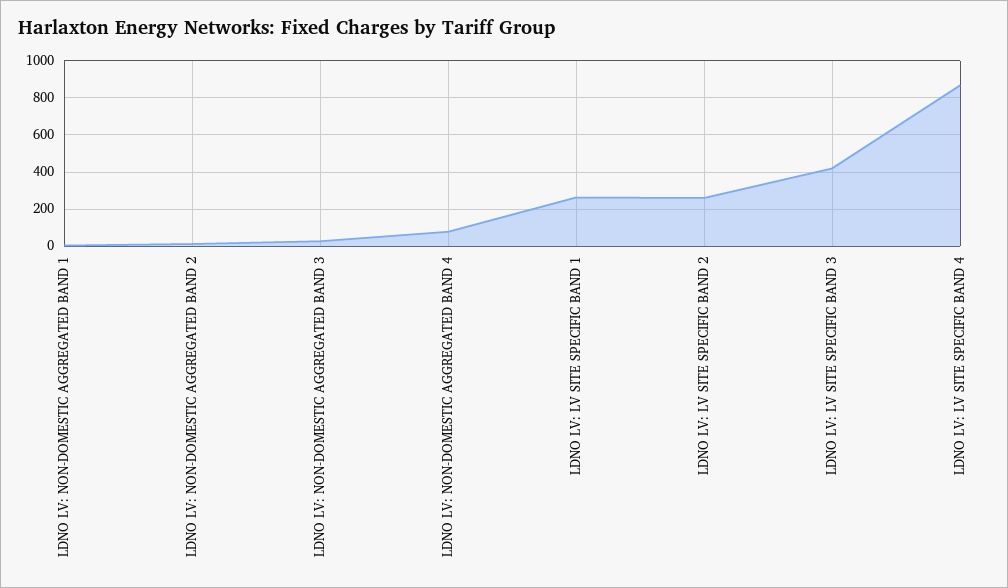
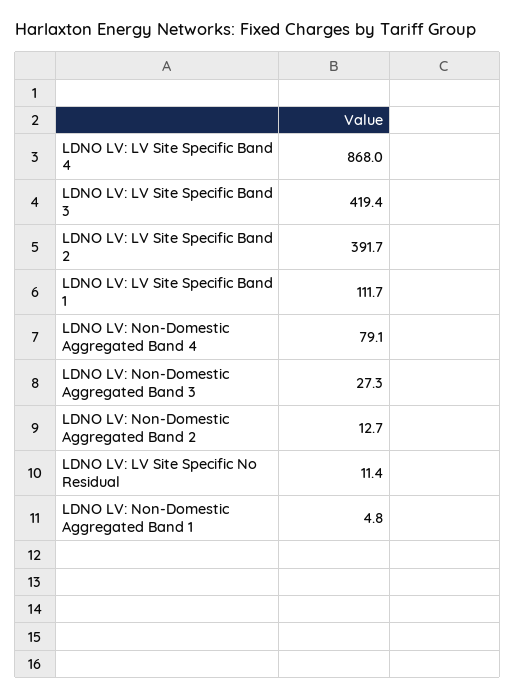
LDNO LV: LV SITE SPECIFIC BAND 1: 250 -> 111.7
LDNO LV: LV SITE SPECIFIC BAND 2: 250 -> 391.7
LDNO LV: LV Site Specific No Residual: none -> 11.4

